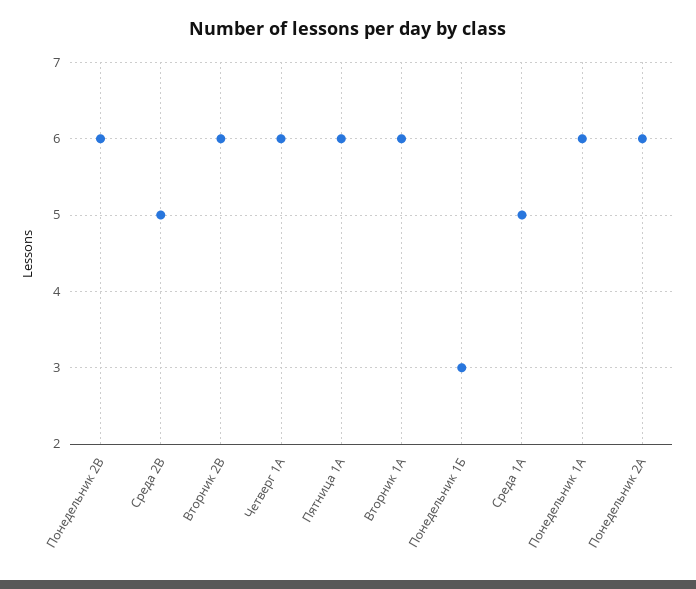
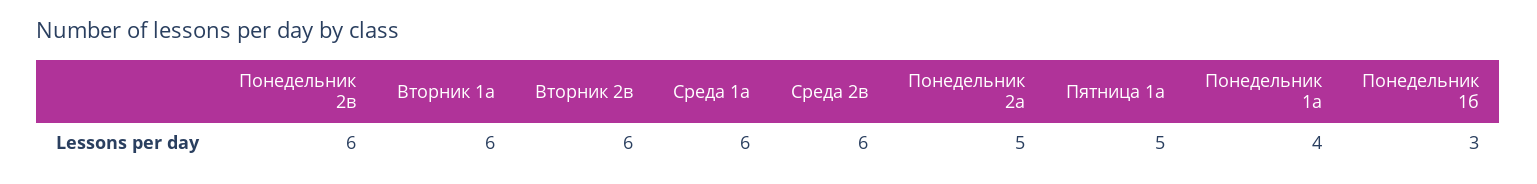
Среда 2В: 5 -> 6
Четверг 1А: 6 -> none
Пятница 1А: 6 -> 5
Среда 1А: 5 -> 6
Понедельник 1А: 6 -> 4
Понедельник 2А: 6 -> 5

